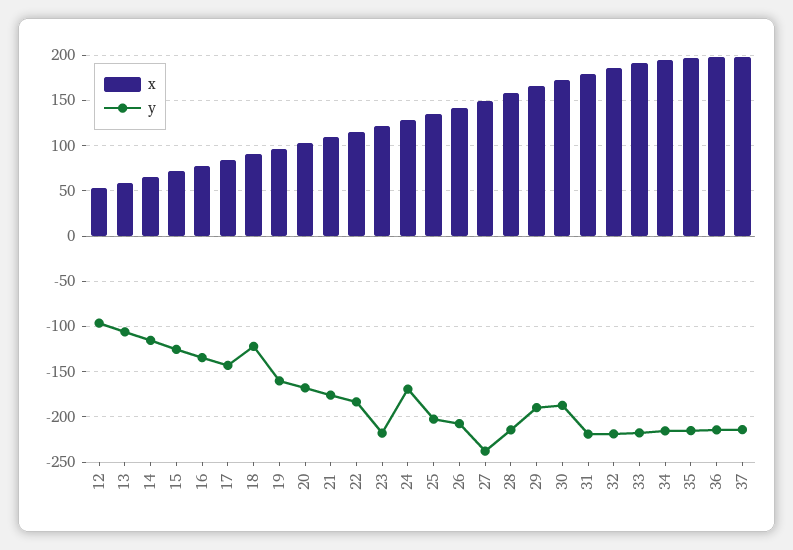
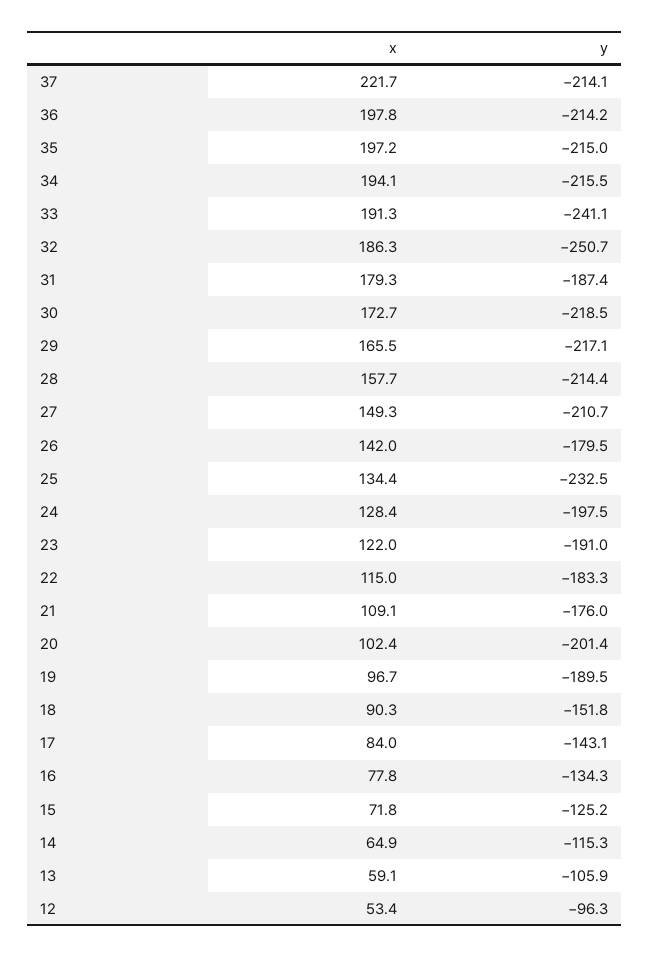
y, 18: -120 -> -151.8
y, 19: -160 -> -189.5
y, 20: -170 -> -201.4
y, 23: -220 -> -191
y, 24: -170 -> -197.5
y, 25: -200 -> -232.5
y, 26: -210 -> -179.5
y, 27: -240 -> -210.7
y, 29: -190 -> -217.1
y, 30: -190 -> -218.5
y, 31: -220 -> -187.4
y, 32: -220 -> -250.7
y, 33: -220 -> -241.1
x, 37: 200 -> 221.7

